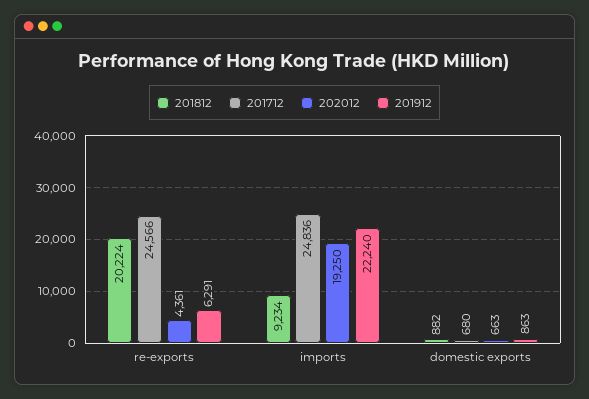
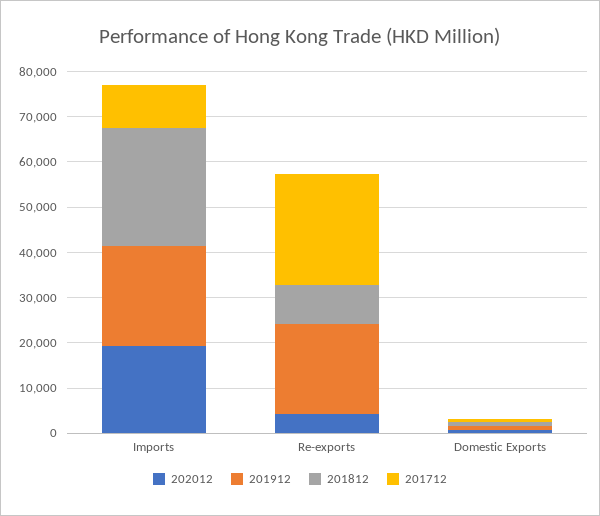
201812, re-exports: 20224 -> 8000
201912, re-exports: 6291 -> 20000
201812, imports: 9234 -> 26000
201712, imports: 24836 -> 10000

